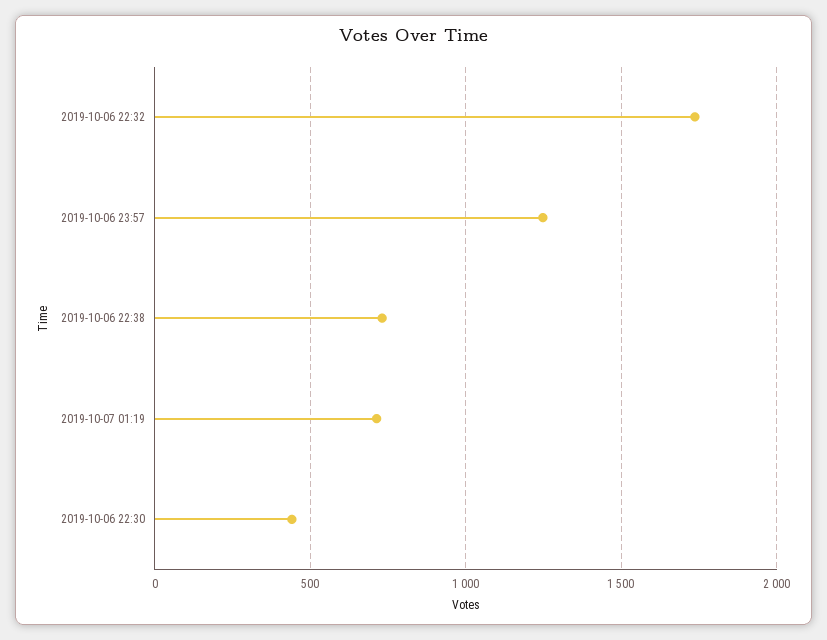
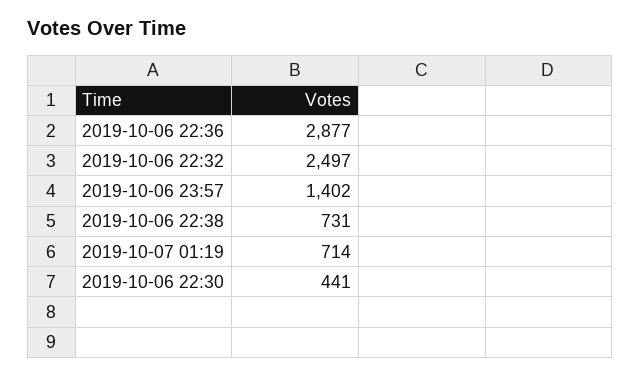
2019-10-06 22:32: 1750 -> 2497
2019-10-06 23:57: 1250 -> 1402
2019-10-06 22:36: none -> 2877

